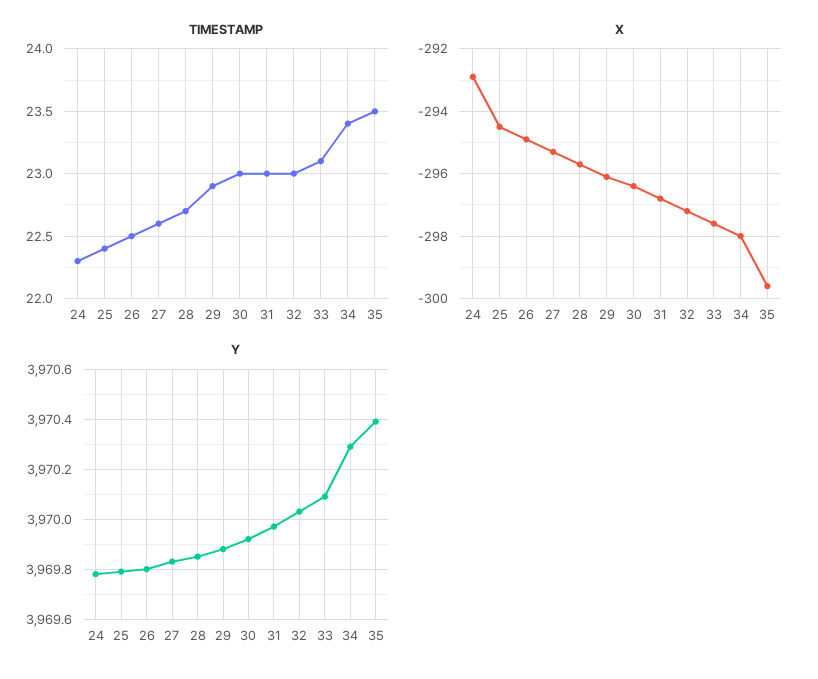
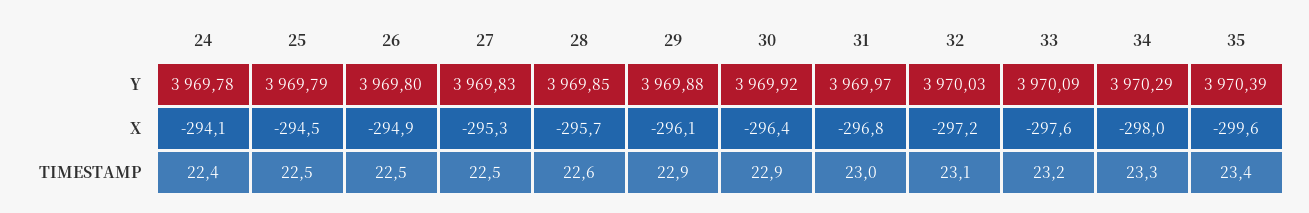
TIMESTAMP, 24: 22.3 -> 22.4
TIMESTAMP, 25: 22.4 -> 22.5
TIMESTAMP, 27: 22.6 -> 22.5
TIMESTAMP, 28: 22.7 -> 22.6
TIMESTAMP, 30: 23 -> 22.9
TIMESTAMP, 32: 23 -> 23.1
TIMESTAMP, 33: 23.1 -> 23.2
TIMESTAMP, 34: 23.4 -> 23.3
TIMESTAMP, 35: 23.5 -> 23.4
X, 24: -293 -> -294.1

